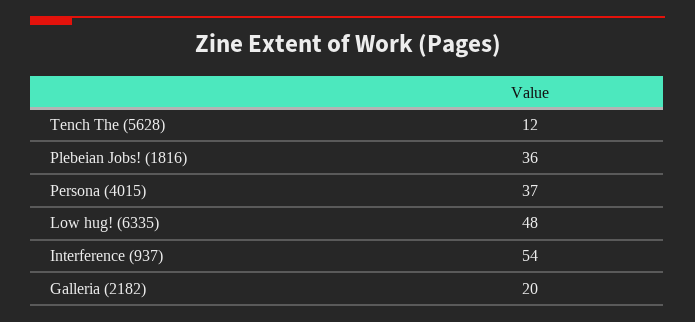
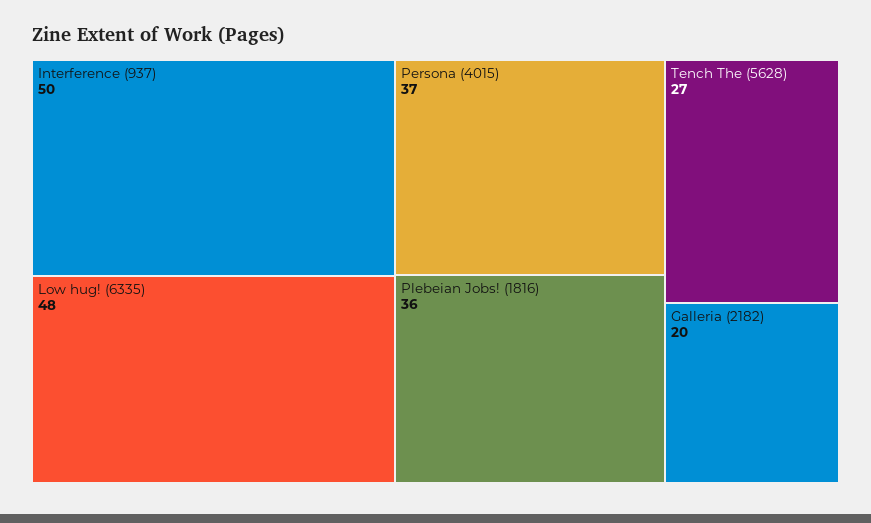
Tench The (5628): 12 -> 27
Interference (937): 54 -> 50

